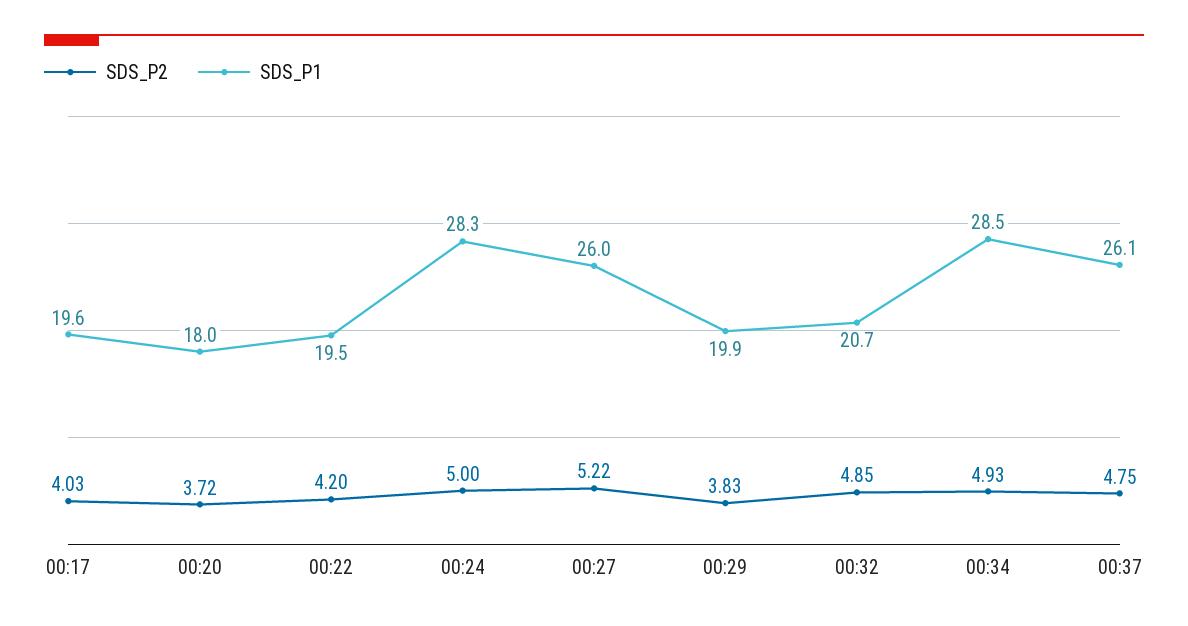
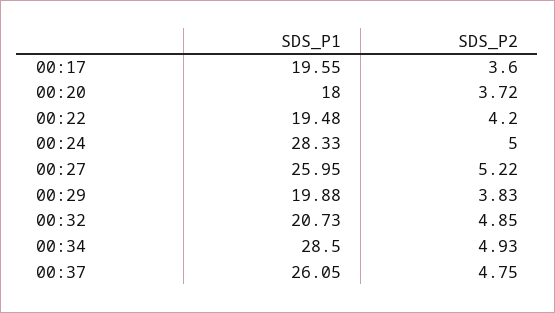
SDS_P2, 00:17: 4.03 -> 3.6

